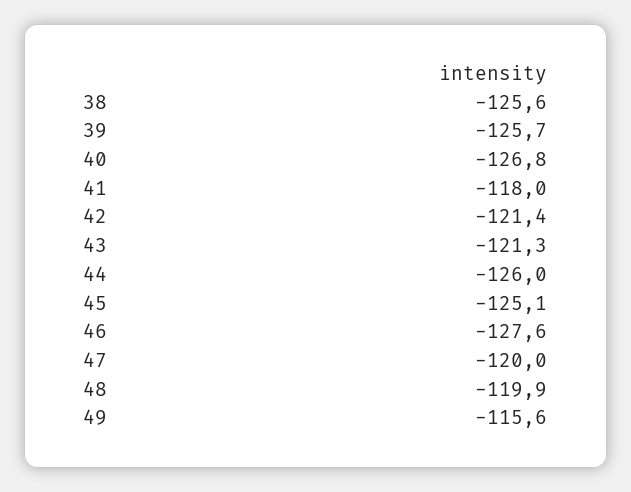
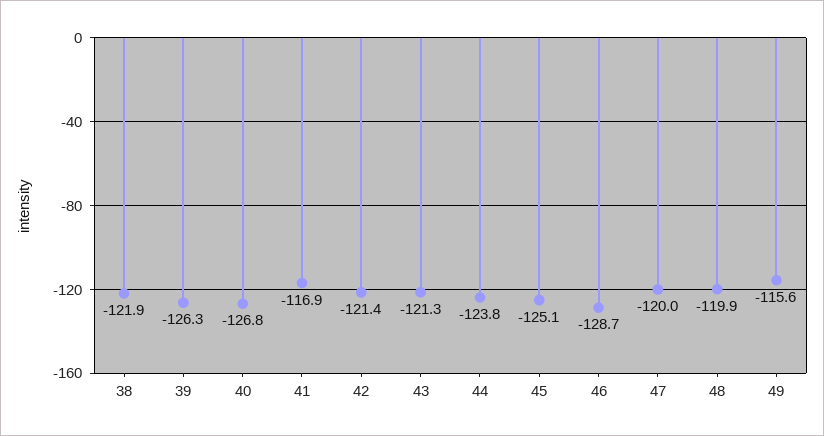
38: -125.6 -> -121.9
39: -125.7 -> -126.3
41: -118 -> -116.9
44: -126 -> -123.8
46: -127.6 -> -128.7

